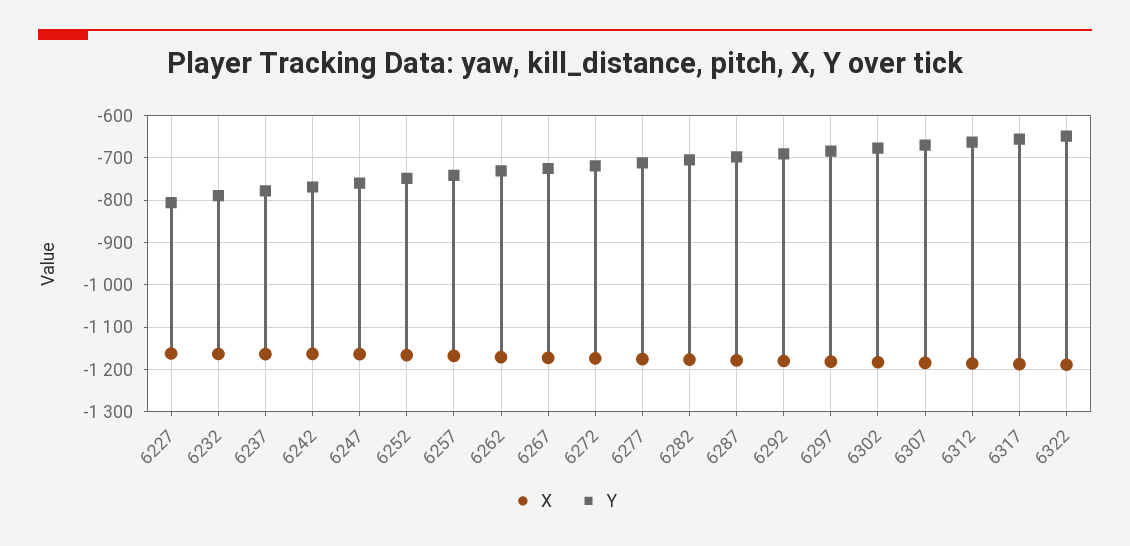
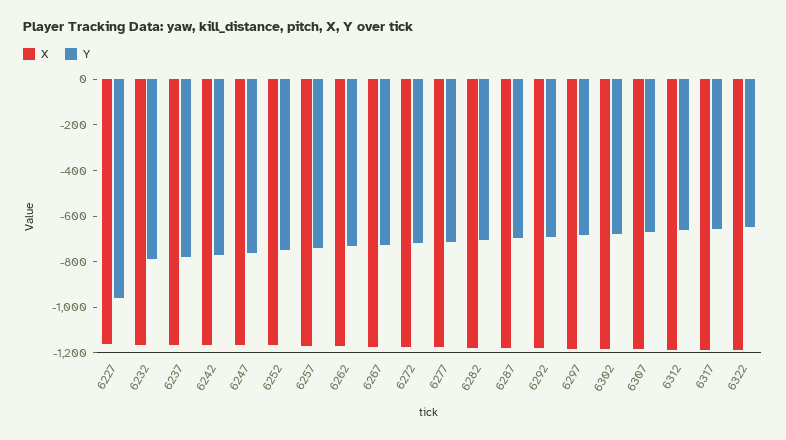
Y, 6227: -800 -> -950

